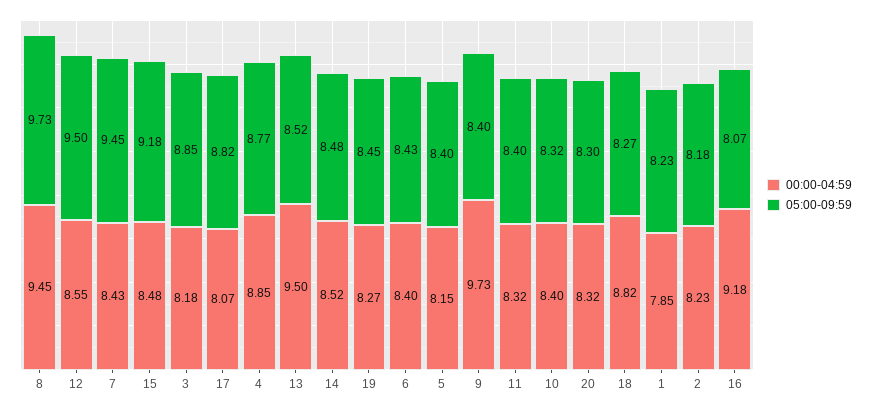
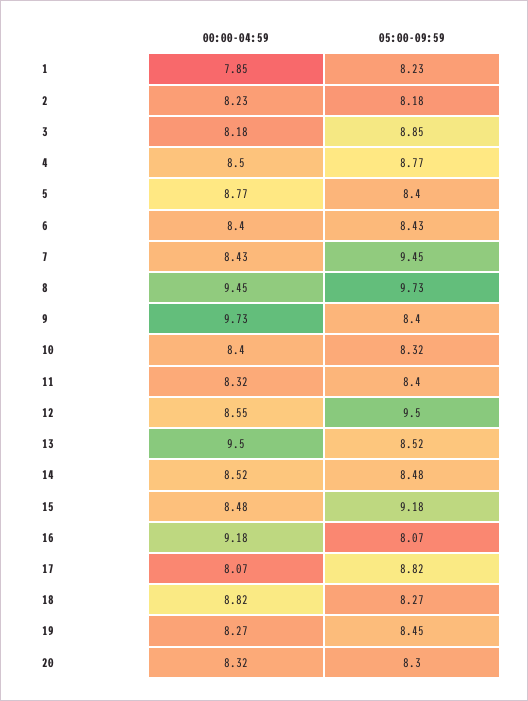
00:00-04:59, 4: 8.85 -> 8.5
00:00-04:59, 5: 8.15 -> 8.77

